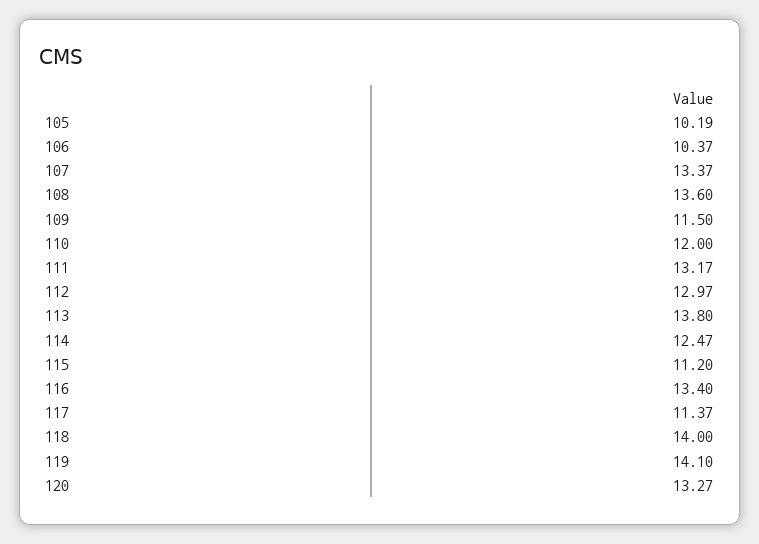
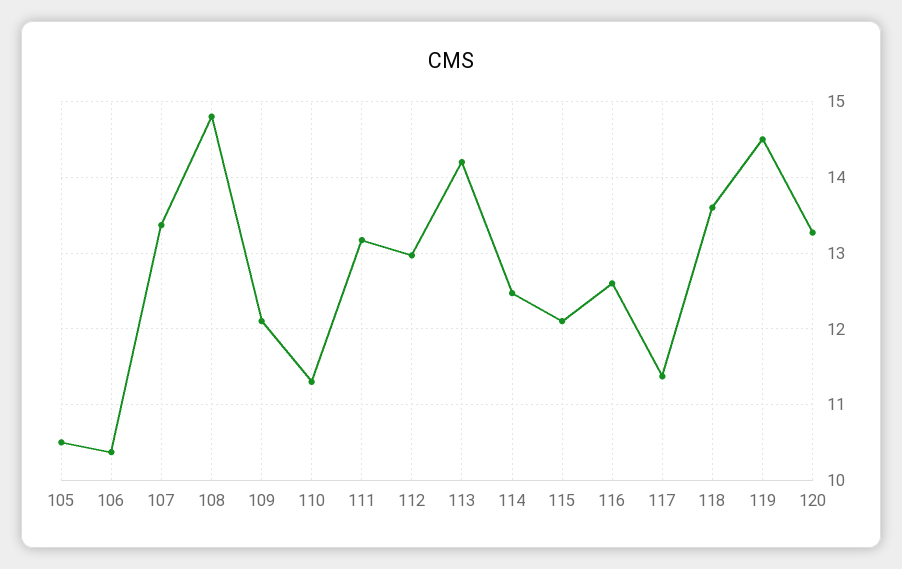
105: 10.19 -> 10.5
108: 13.6 -> 14.8
109: 11.5 -> 12.1
110: 12 -> 11.3
113: 13.8 -> 14.2
115: 11.2 -> 12.1
116: 13.4 -> 12.6
118: 14 -> 13.6
119: 14.1 -> 14.5

